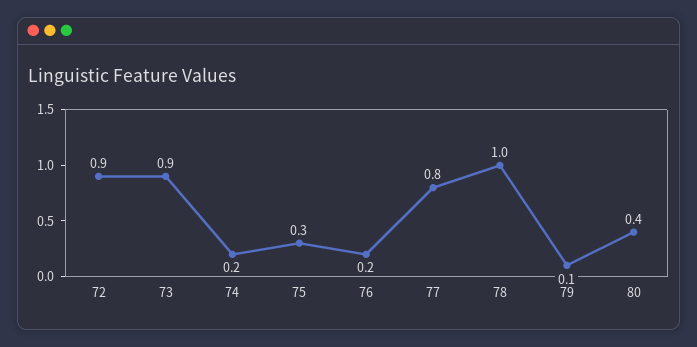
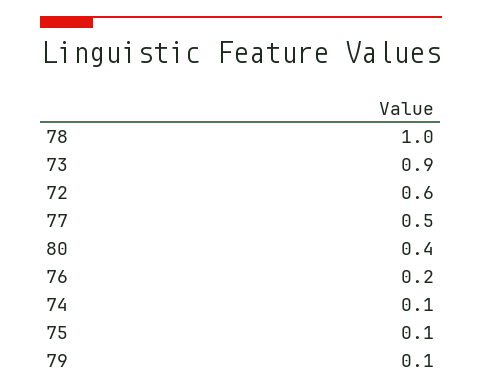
72: 0.9 -> 0.6
74: 0.2 -> 0.1
75: 0.3 -> 0.1
77: 0.8 -> 0.5

